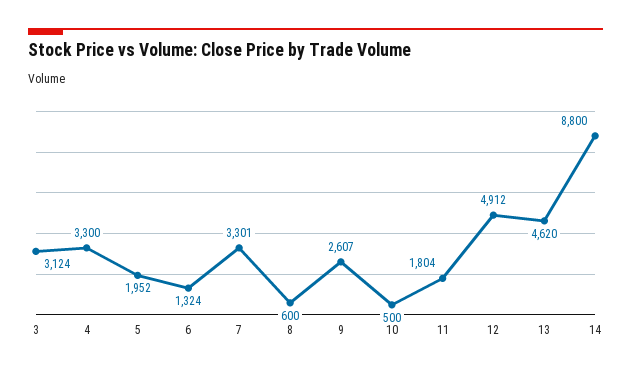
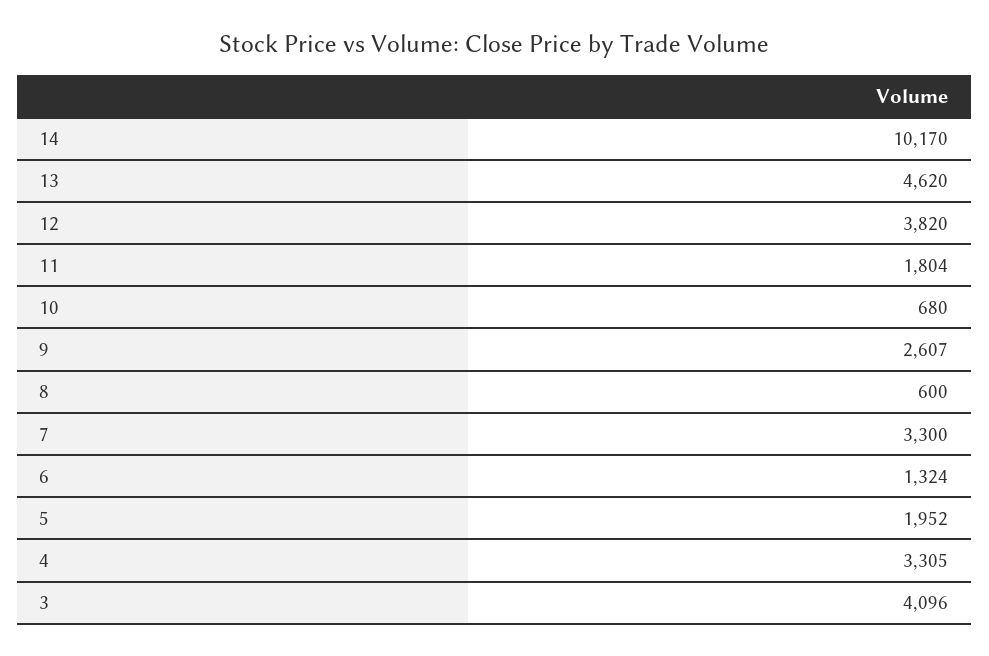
3: 3124 -> 4096
4: 3300 -> 3305
7: 3301 -> 3300
10: 500 -> 680
12: 4912 -> 3820
14: 8800 -> 10170

